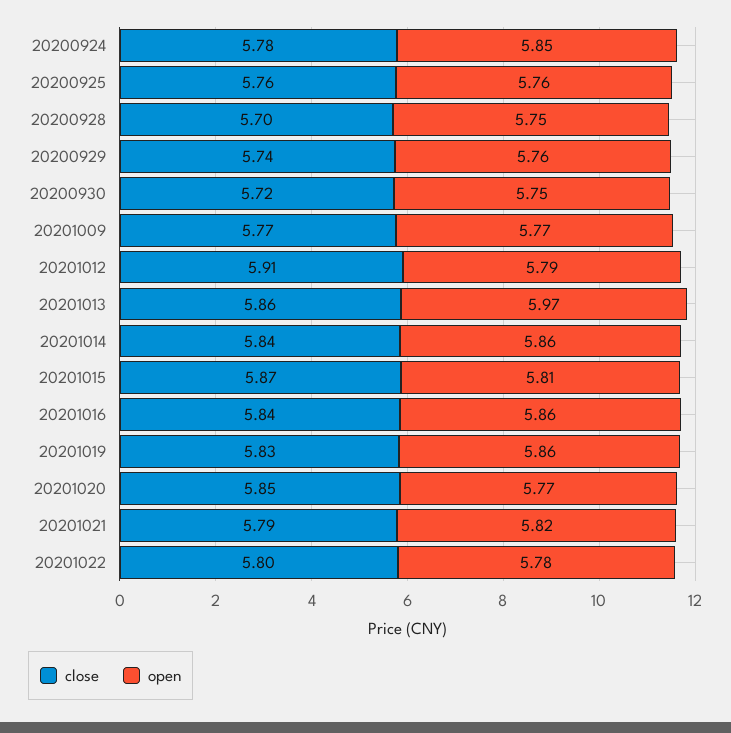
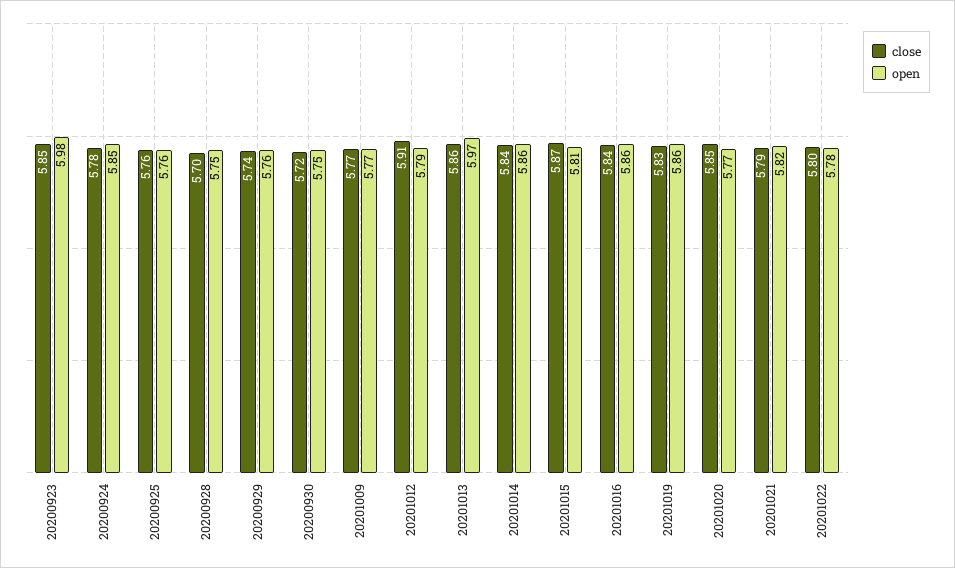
close, 20200923: none -> 5.85
open, 20200923: none -> 5.98

